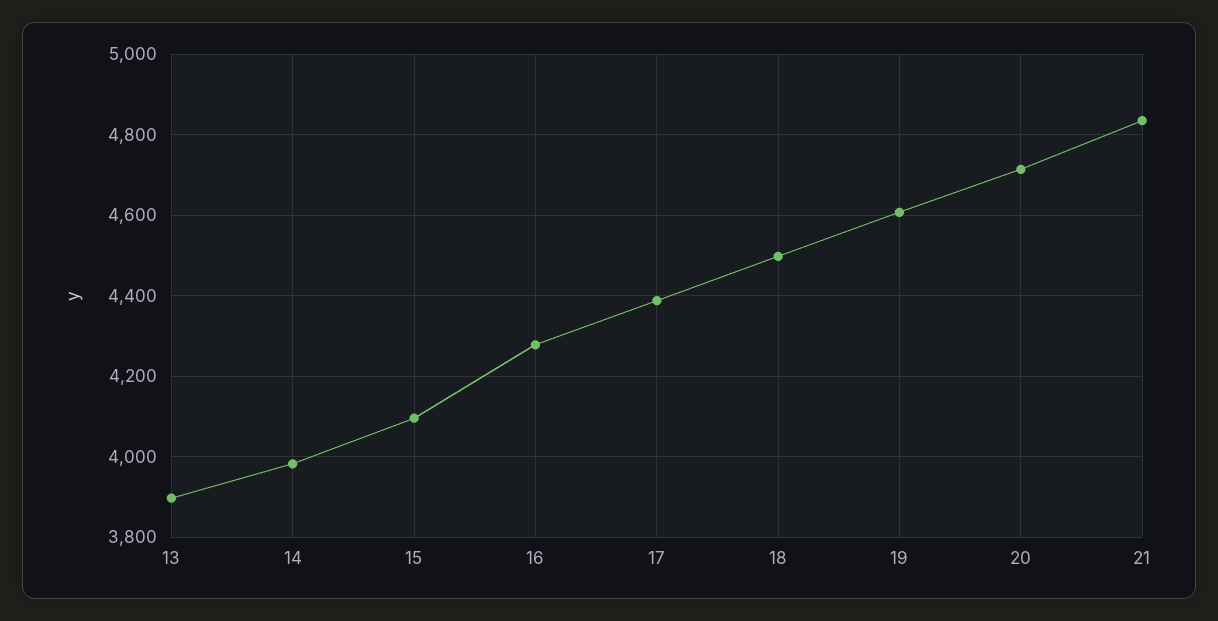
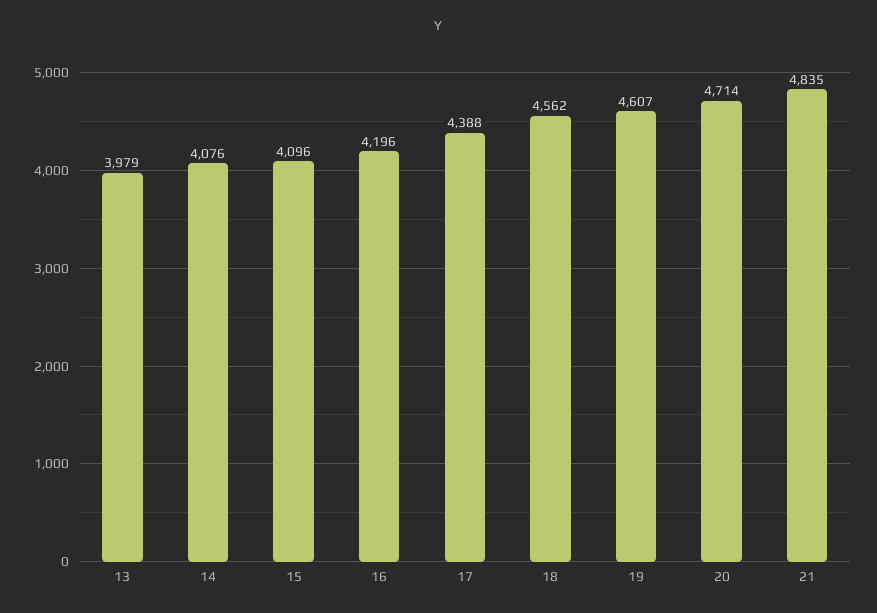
13: 3900 -> 3979
14: 3980 -> 4076
16: 4280 -> 4196
18: 4500 -> 4562

